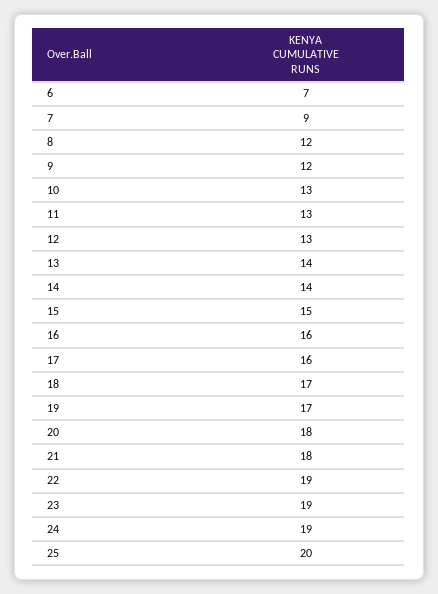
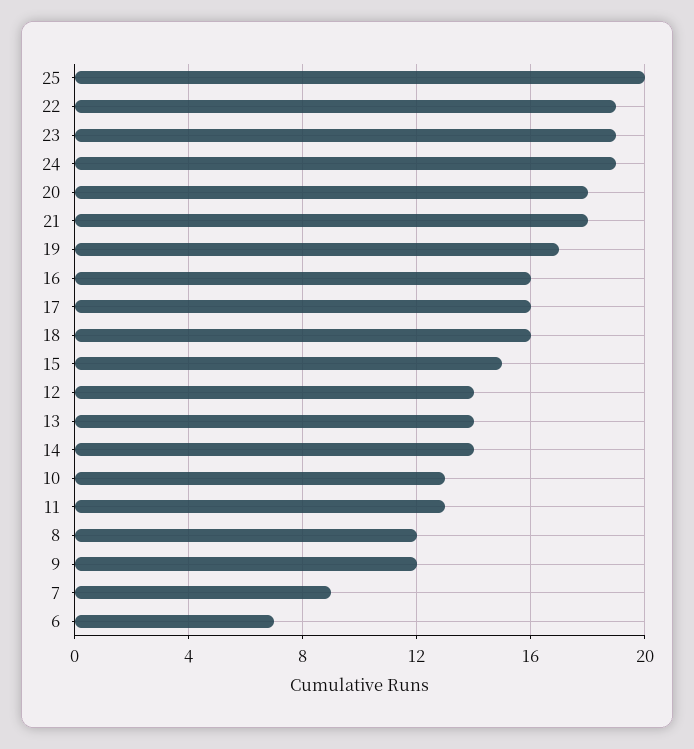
12: 13 -> 14
18: 17 -> 16

